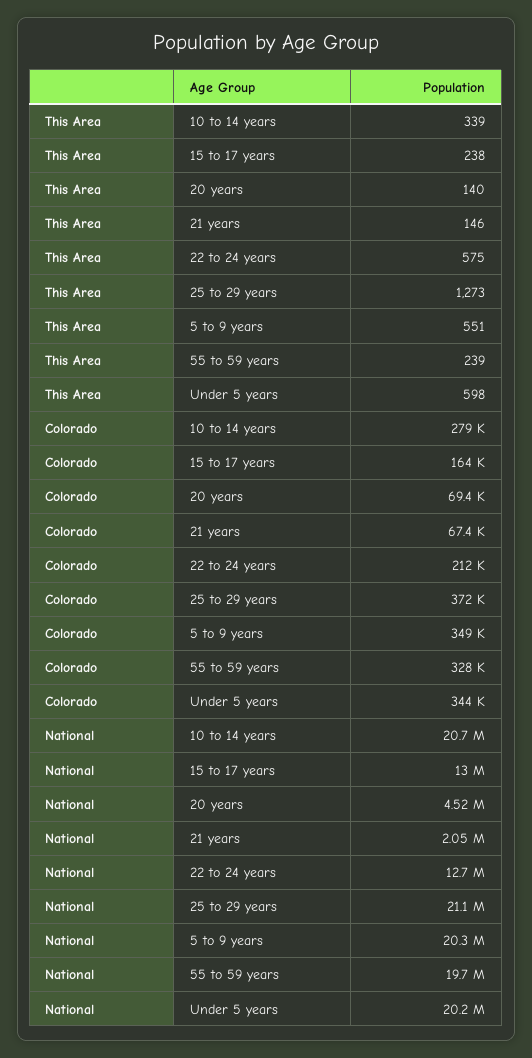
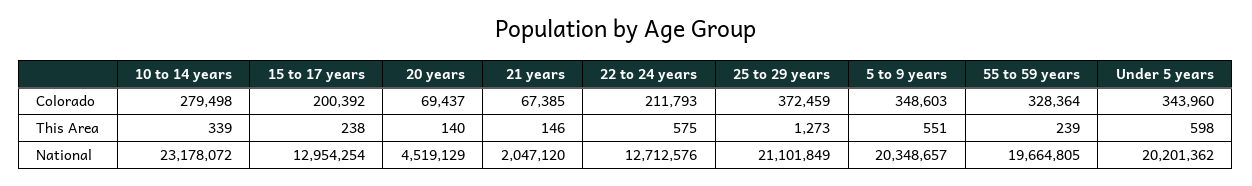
Colorado, 15 to 17 years: 164000 -> 200392
National, 10 to 14 years: 20700000 -> 23178072

